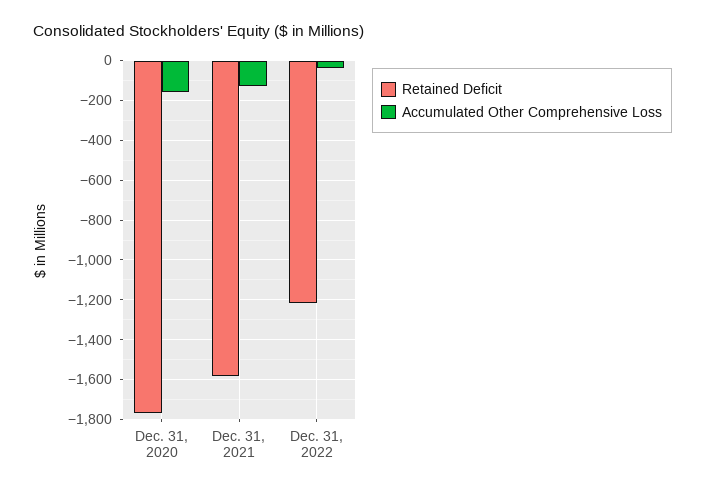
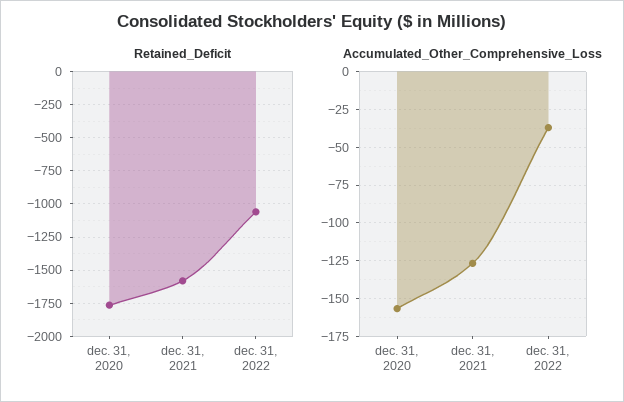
Retained Deficit, Dec. 31, 2022: -1200 -> -1050

